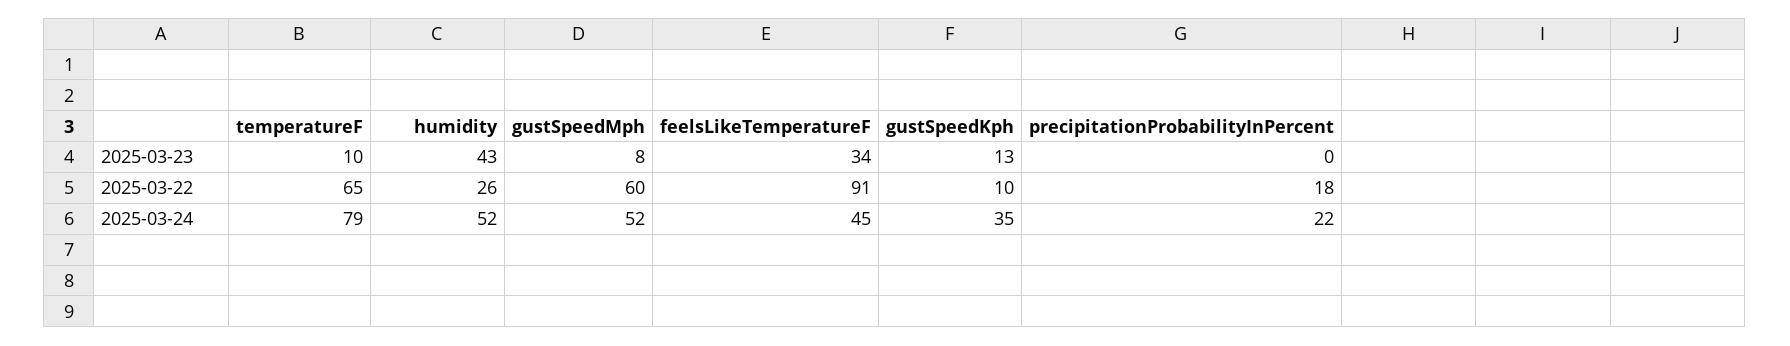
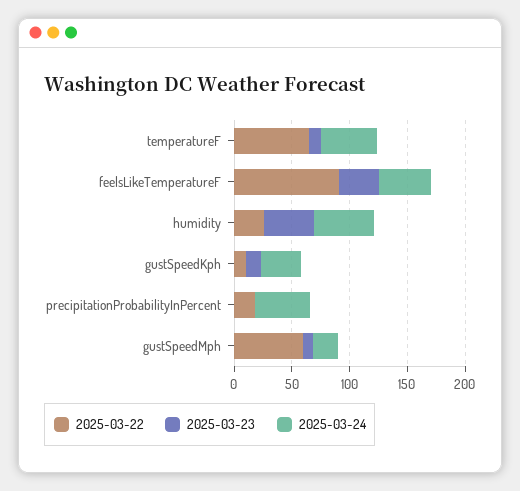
2025-03-24, temperatureF: 79 -> 50
2025-03-24, gustSpeedMph: 52 -> 20
2025-03-24, precipitationProbabilityInPercent: 22 -> 50

